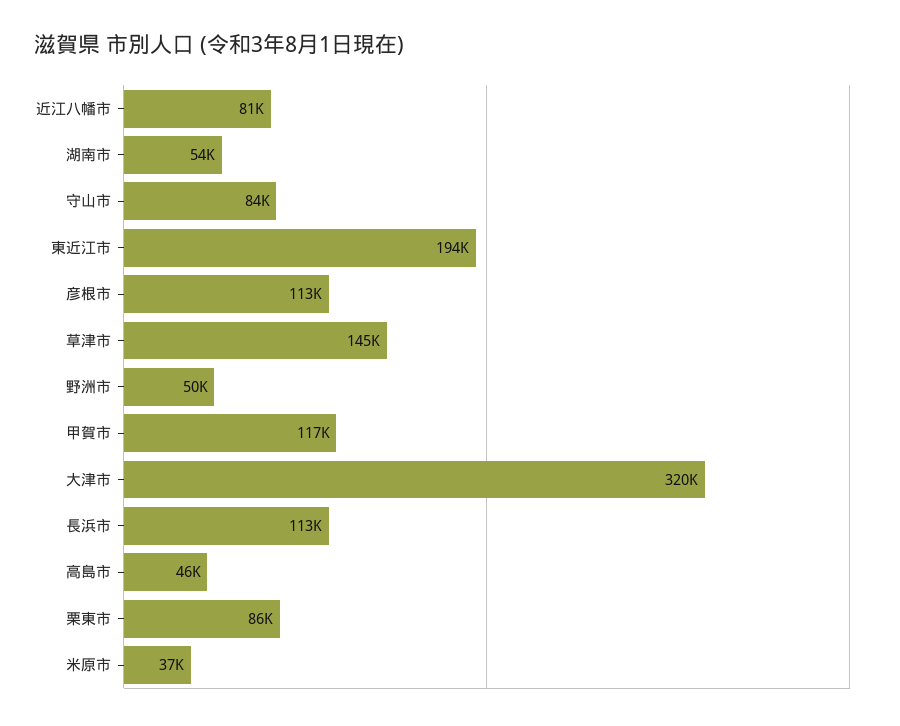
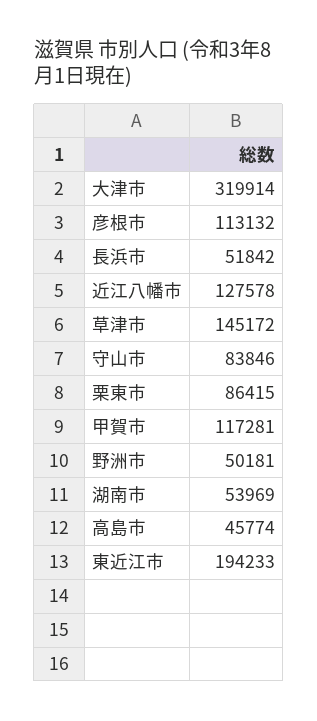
近江八幡市: 81000 -> 127578
長浜市: 113000 -> 51842
米原市: 37000 -> none

